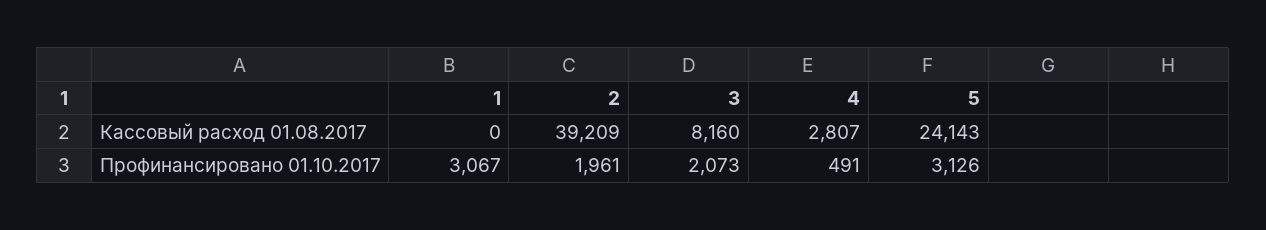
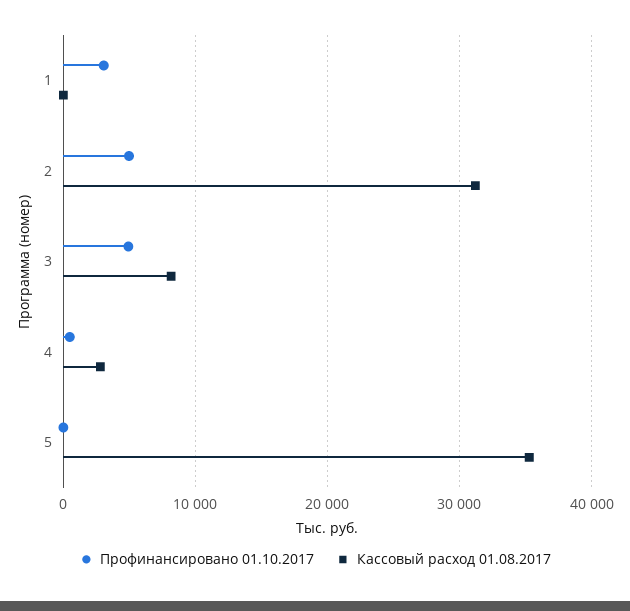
Кассовый расход 01.08.2017, 2: 39209 -> 31000
Кассовый расход 01.08.2017, 5: 24143 -> 35000
Профинансировано 01.10.2017, 2: 1961 -> 5000
Профинансировано 01.10.2017, 3: 2073 -> 5000
Профинансировано 01.10.2017, 5: 3126 -> 0

